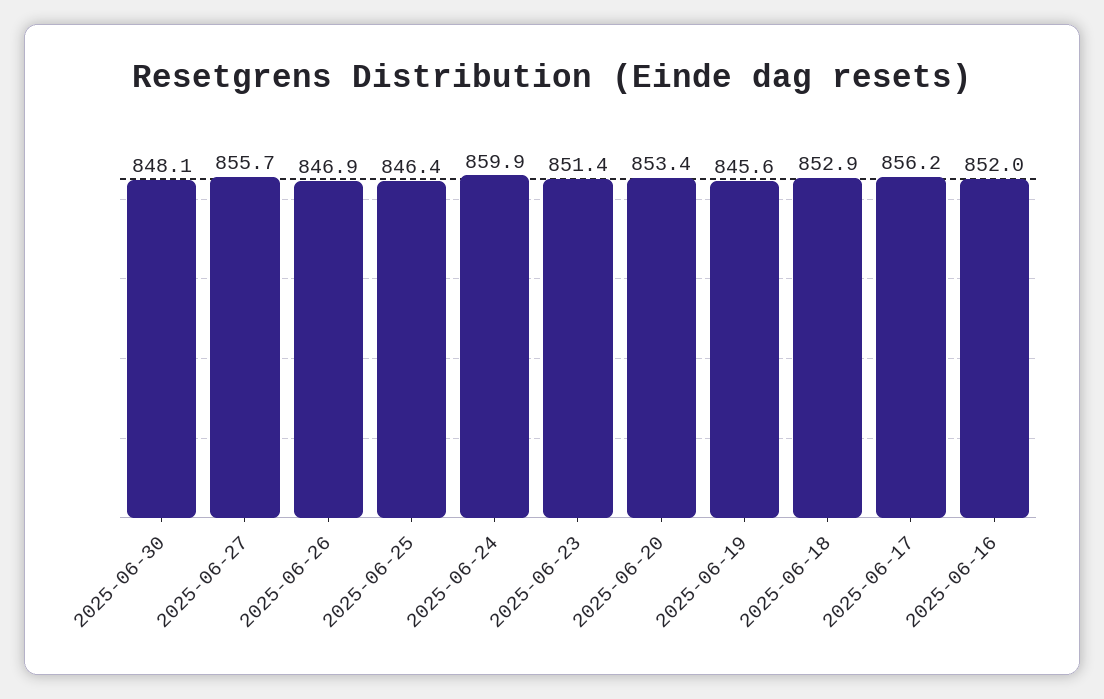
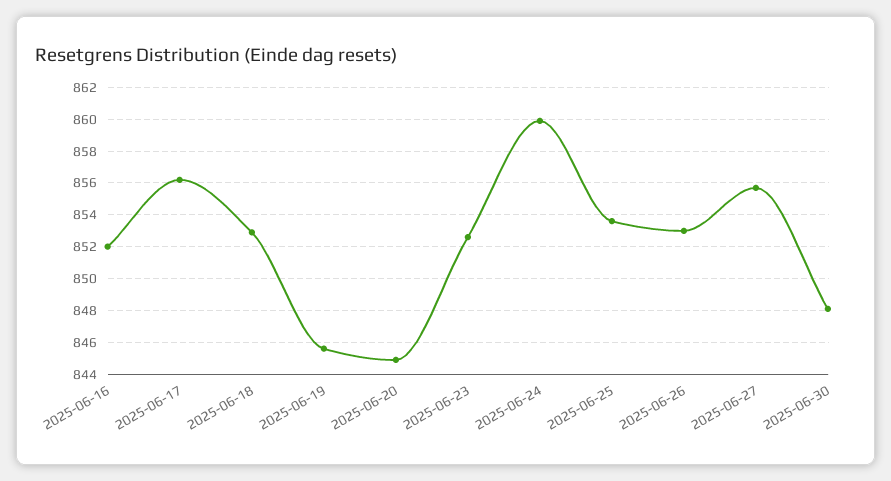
2025-06-26: 846.9 -> 853
2025-06-25: 846.4 -> 853.5
2025-06-23: 851.4 -> 852.5
2025-06-20: 853.4 -> 845

